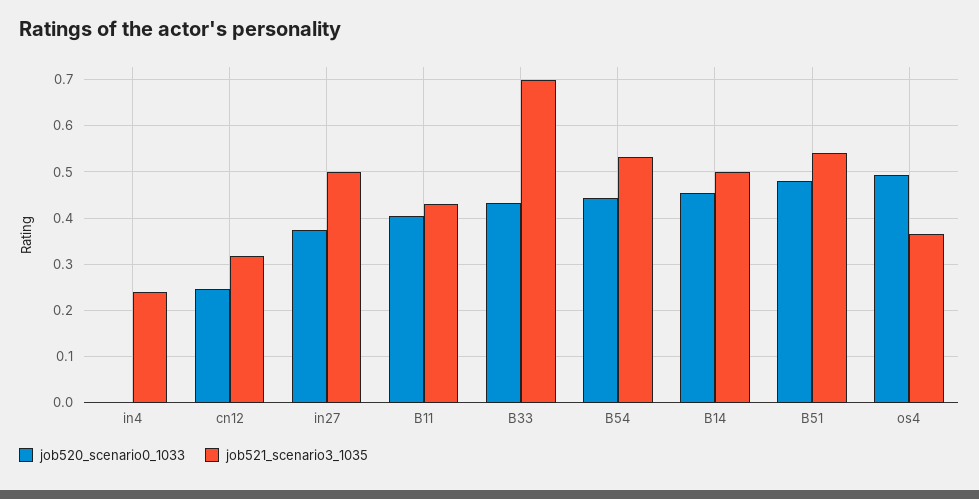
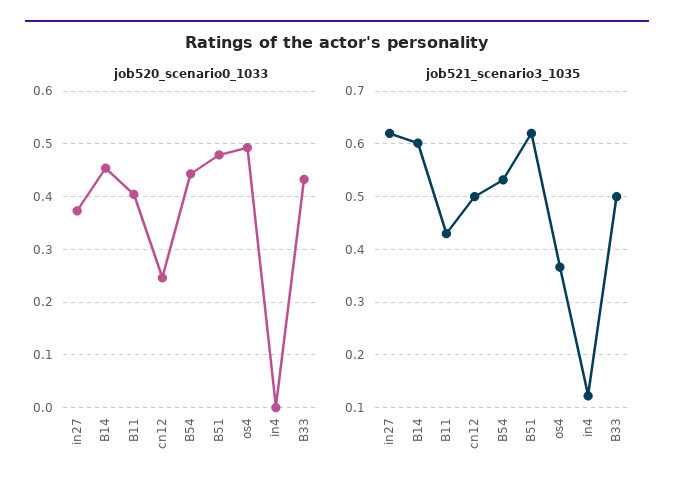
job521_scenario3_1035, in4: 0.24 -> 0.12
job521_scenario3_1035, cn12: 0.32 -> 0.5
job521_scenario3_1035, in27: 0.5 -> 0.62
job521_scenario3_1035, B33: 0.7 -> 0.5
job521_scenario3_1035, B14: 0.5 -> 0.6
job521_scenario3_1035, B51: 0.54 -> 0.62

